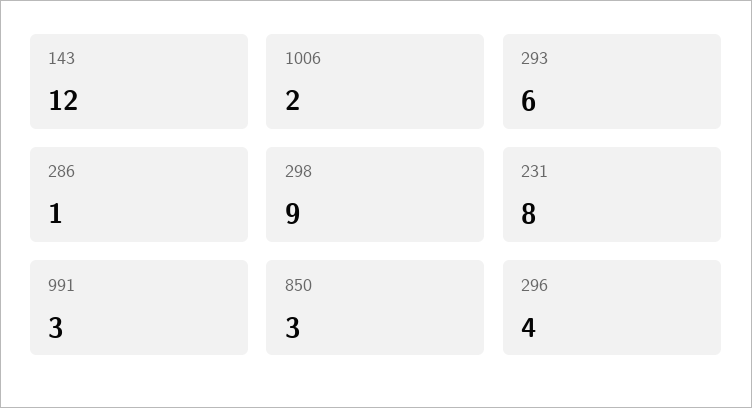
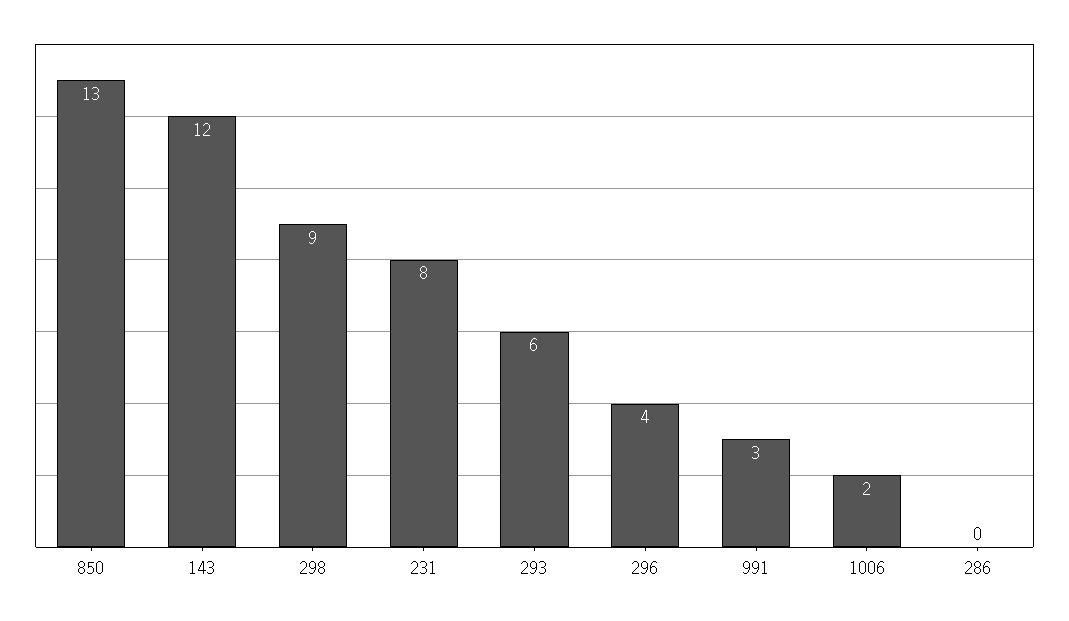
286: 1 -> 0
850: 3 -> 13

